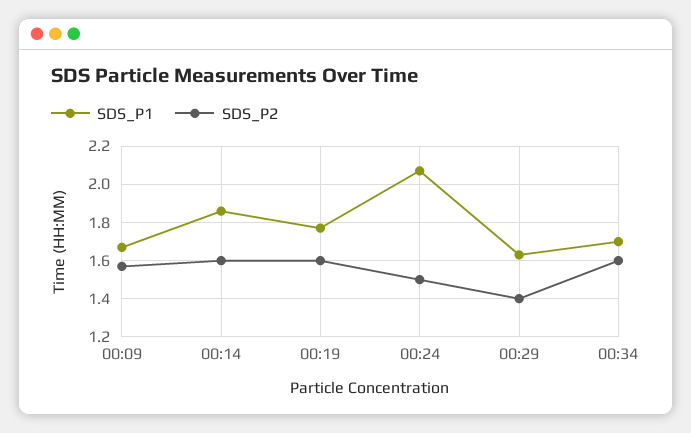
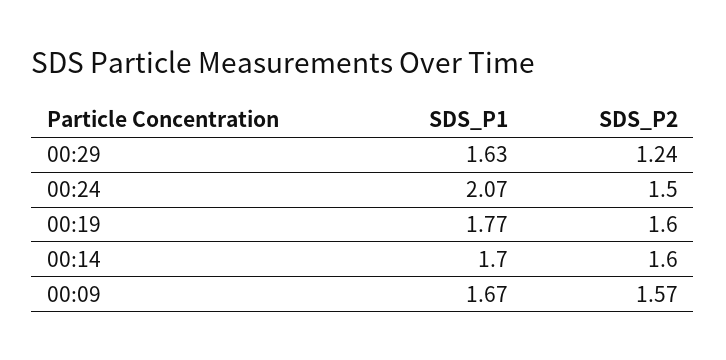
SDS_P1, 00:14: 1.85 -> 1.7
SDS_P2, 00:29: 1.4 -> 1.24
SDS_P1, 00:34: 1.7 -> none
SDS_P2, 00:34: 1.6 -> none

